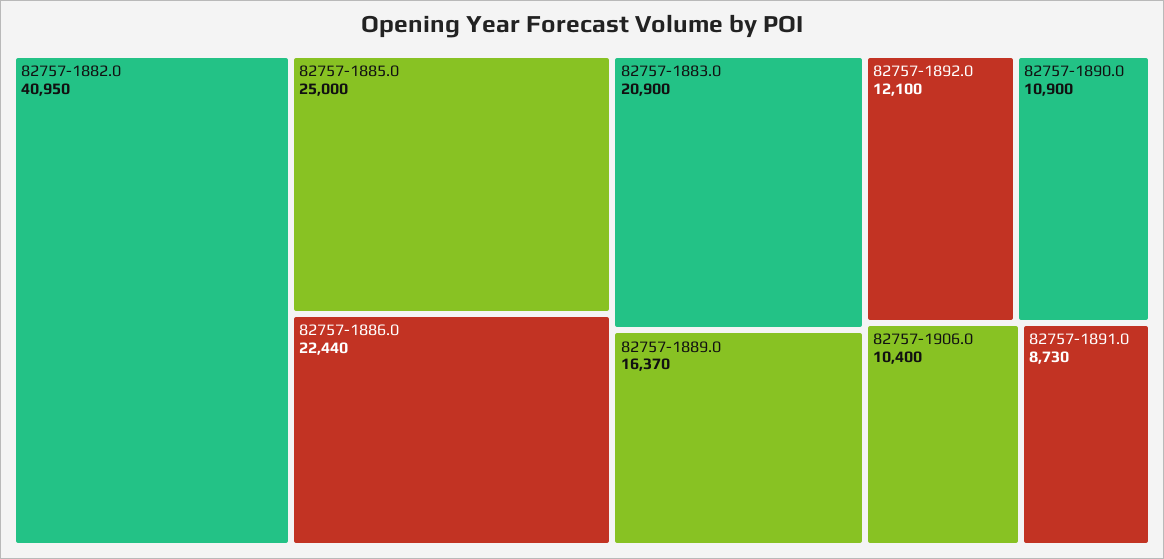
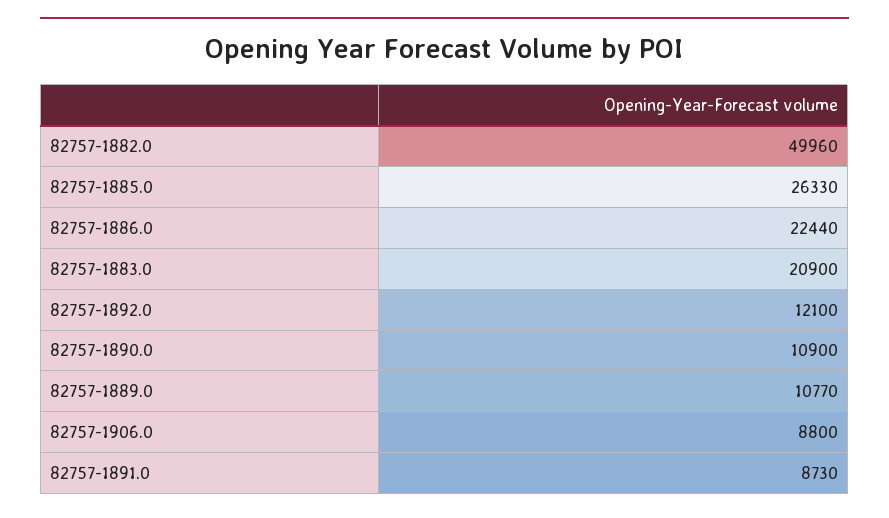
82757-1882.0: 40950 -> 49960
82757-1885.0: 25000 -> 26330
82757-1889.0: 16370 -> 10770
82757-1906.0: 10400 -> 8800

